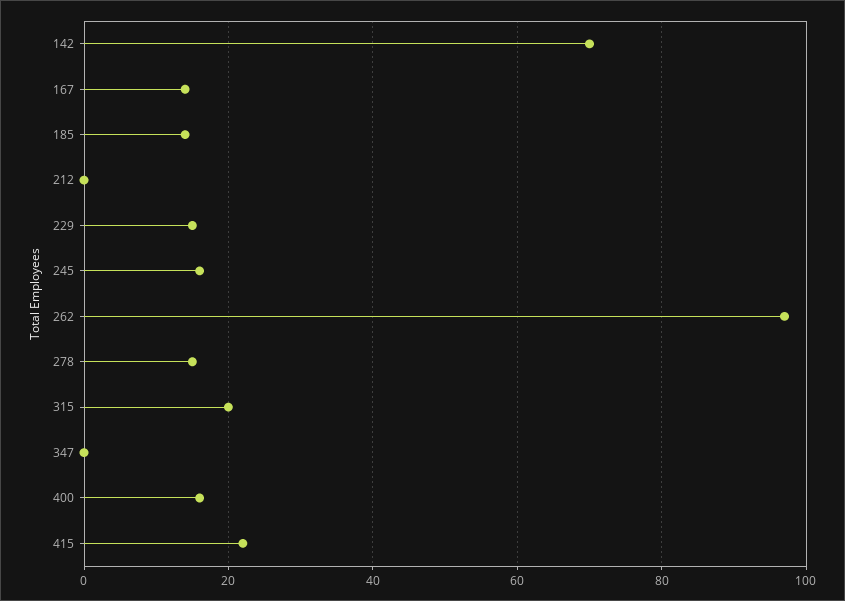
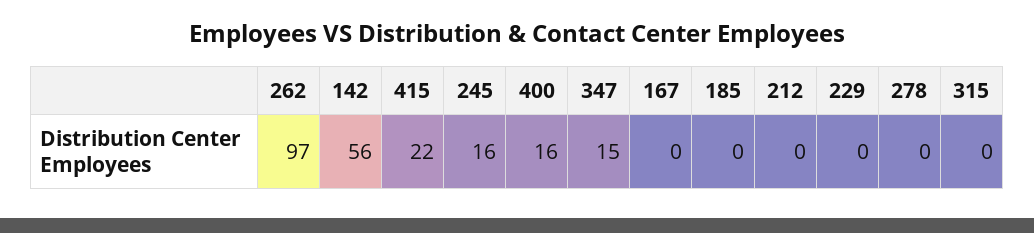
142: 70 -> 56
167: 15 -> 0
185: 15 -> 0
229: 15 -> 0
278: 15 -> 0
315: 20 -> 0
347: 0 -> 15

